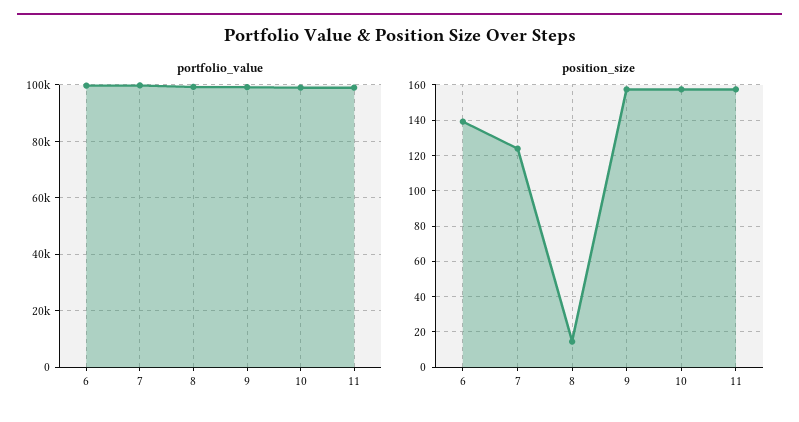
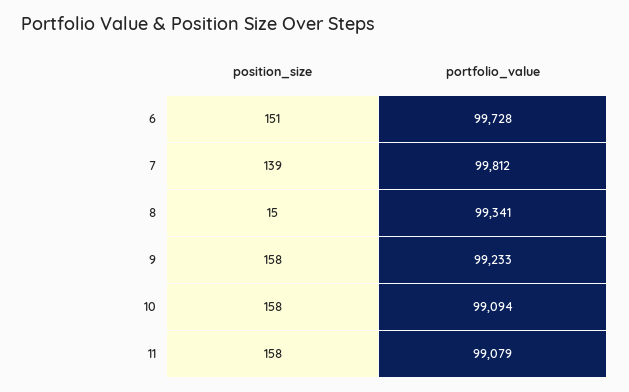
position_size, 6: 140 -> 151
position_size, 7: 125 -> 139

